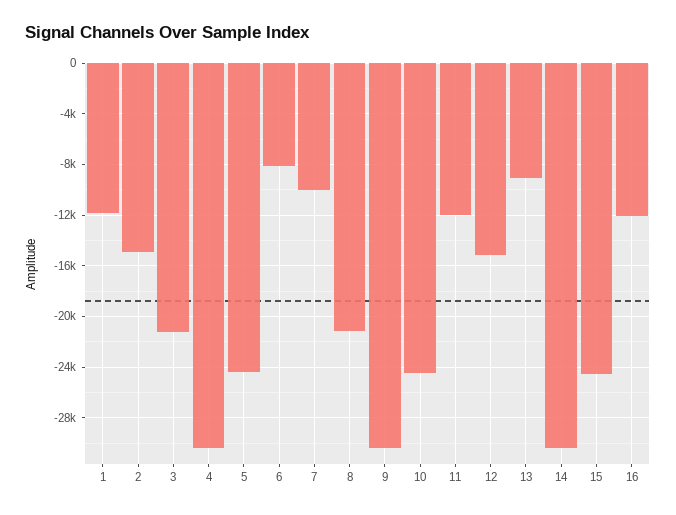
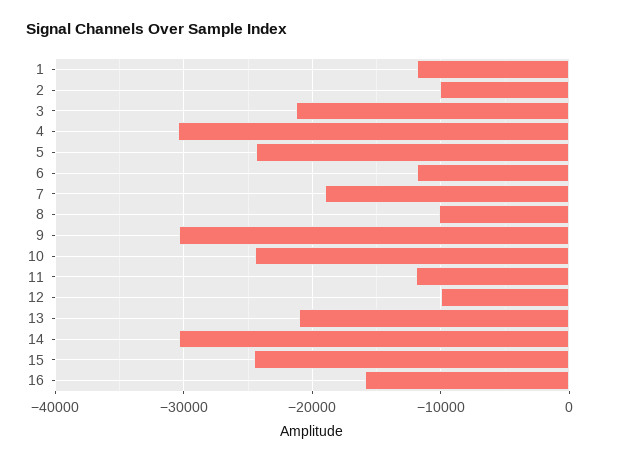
2: -15000 -> -10000
6: -8000 -> -12000
7: -10000 -> -19000
8: -21000 -> -10000
12: -15000 -> -10000
13: -9000 -> -21000
16: -12000 -> -16000

